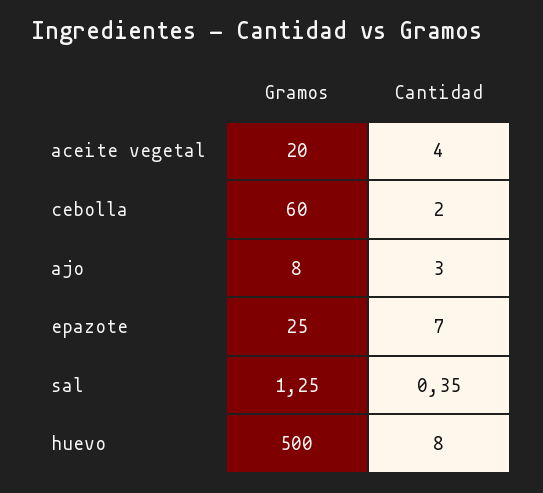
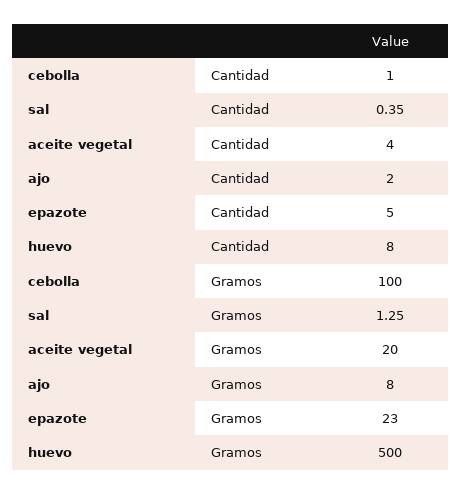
Gramos, cebolla: 60 -> 100
Cantidad, cebolla: 2 -> 1
Cantidad, ajo: 3 -> 2
Gramos, epazote: 25 -> 23
Cantidad, epazote: 7 -> 5

